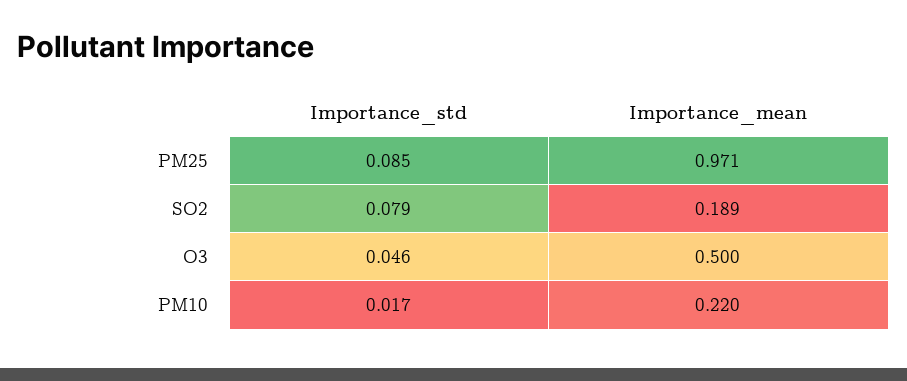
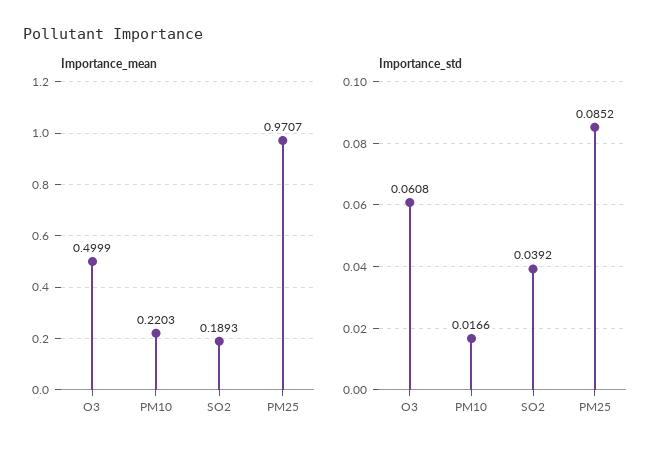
Importance_std, SO2: 0.079 -> 0.0392
Importance_std, O3: 0.046 -> 0.0608

